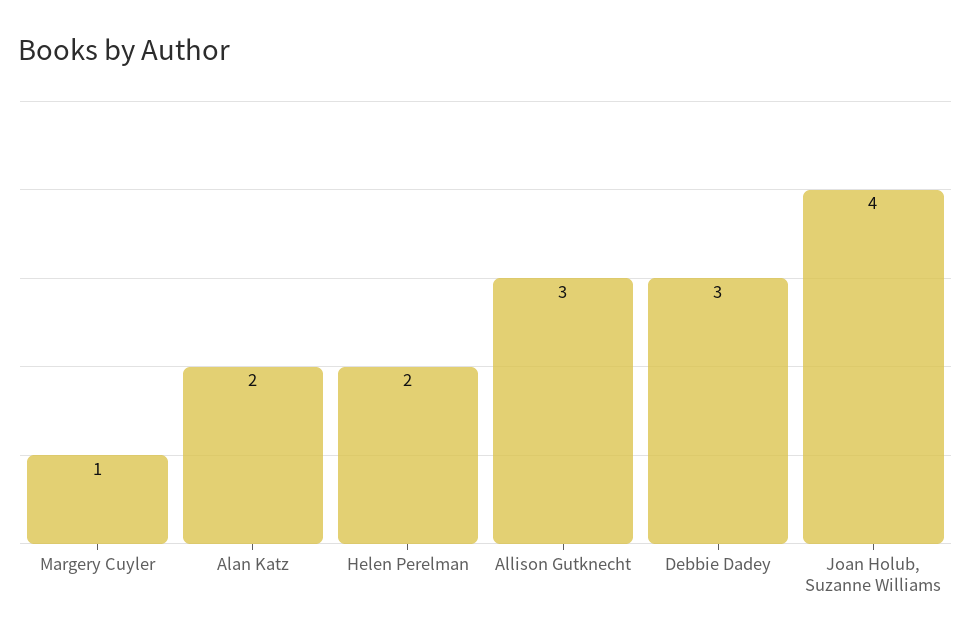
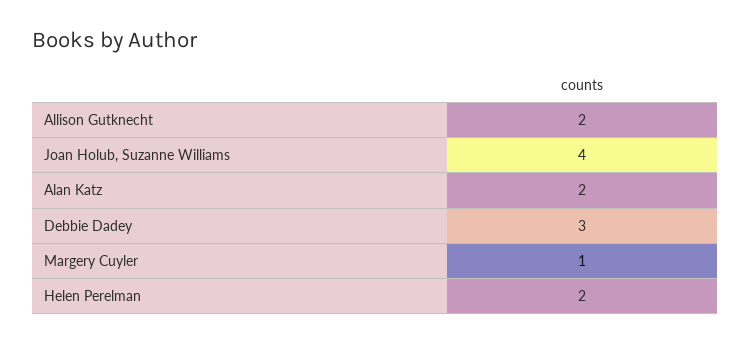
Allison Gutknecht: 3 -> 2

